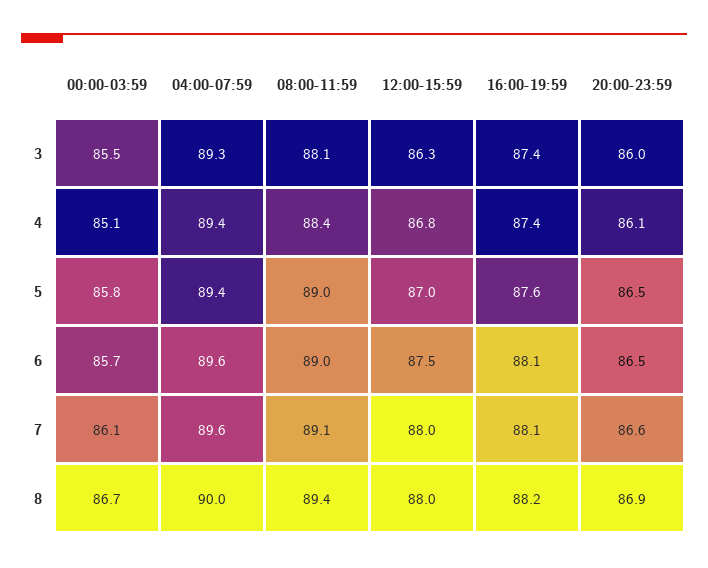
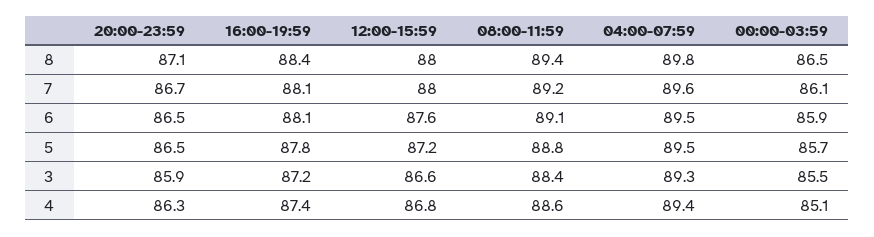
08:00-11:59, 3: 88.1 -> 88.4
12:00-15:59, 3: 86.3 -> 86.6
16:00-19:59, 3: 87.4 -> 87.2
20:00-23:59, 3: 86 -> 85.9
08:00-11:59, 4: 88.4 -> 88.6
20:00-23:59, 4: 86.1 -> 86.3
00:00-03:59, 5: 85.8 -> 85.7
04:00-07:59, 5: 89.4 -> 89.5
08:00-11:59, 5: 89 -> 88.8
12:00-15:59, 5: 87 -> 87.2
16:00-19:59, 5: 87.6 -> 87.8
00:00-03:59, 6: 85.7 -> 85.9
04:00-07:59, 6: 89.6 -> 89.5
08:00-11:59, 6: 89 -> 89.1
12:00-15:59, 6: 87.5 -> 87.6
08:00-11:59, 7: 89.1 -> 89.2
20:00-23:59, 7: 86.6 -> 86.7
00:00-03:59, 8: 86.7 -> 86.5
04:00-07:59, 8: 90 -> 89.8
16:00-19:59, 8: 88.2 -> 88.4
20:00-23:59, 8: 86.9 -> 87.1

